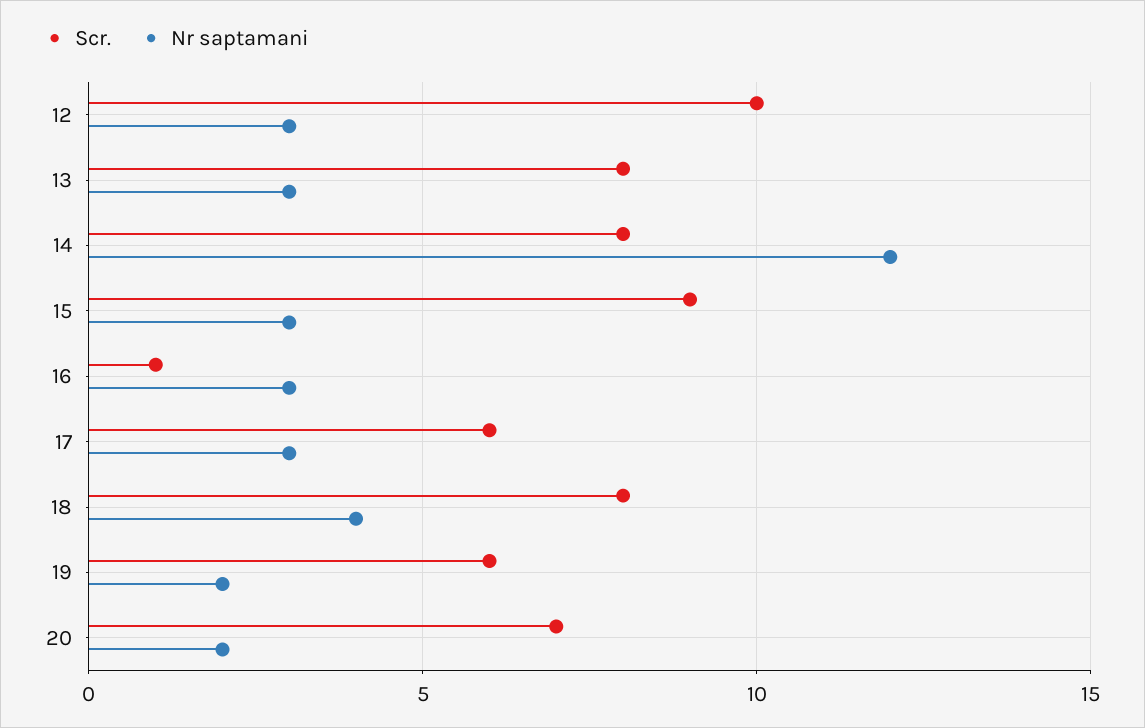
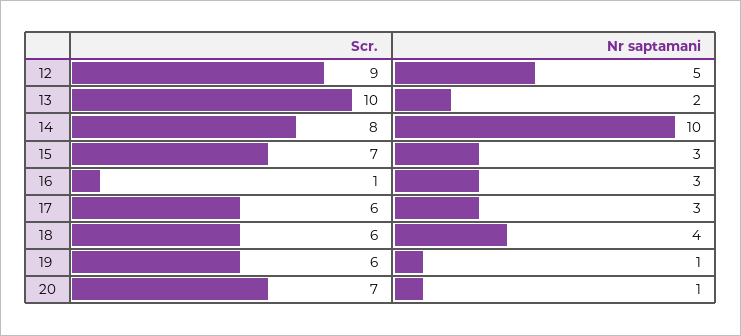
Scr., 12: 10 -> 9
Nr saptamani, 12: 3 -> 5
Scr., 13: 8 -> 10
Nr saptamani, 13: 3 -> 2
Nr saptamani, 14: 12 -> 10
Scr., 15: 9 -> 7
Scr., 18: 8 -> 6
Nr saptamani, 19: 2 -> 1
Nr saptamani, 20: 2 -> 1

